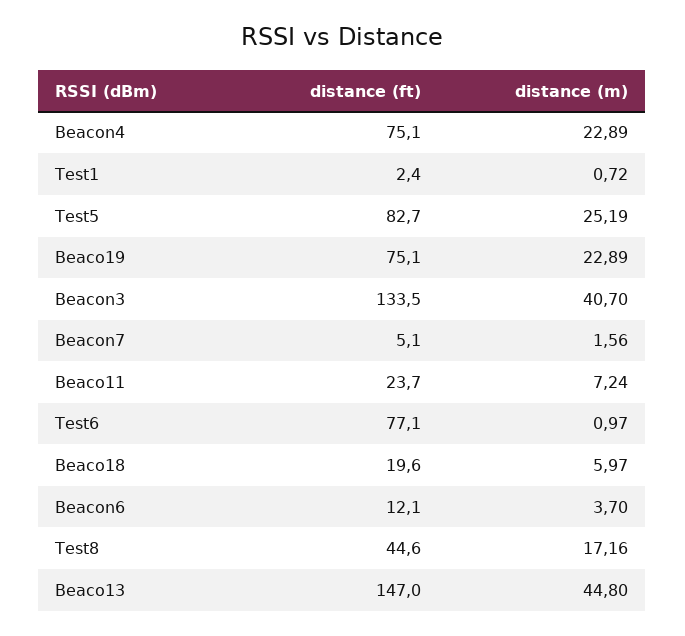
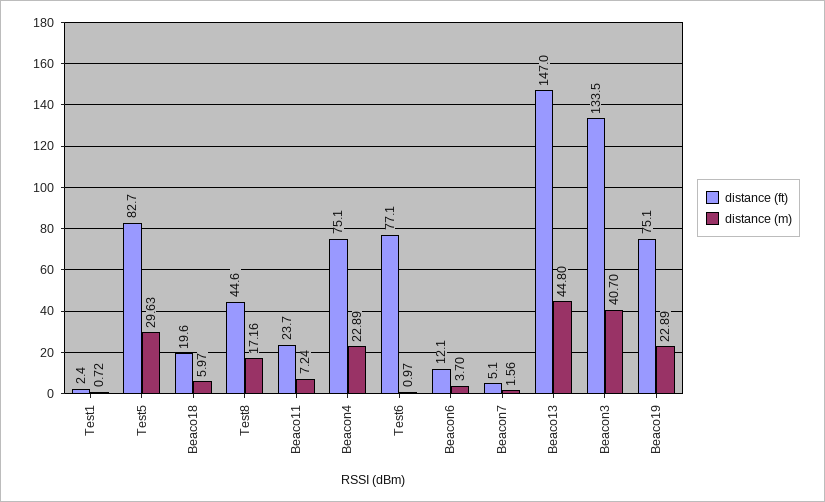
distance (m), Test5: 25.19 -> 29.63

